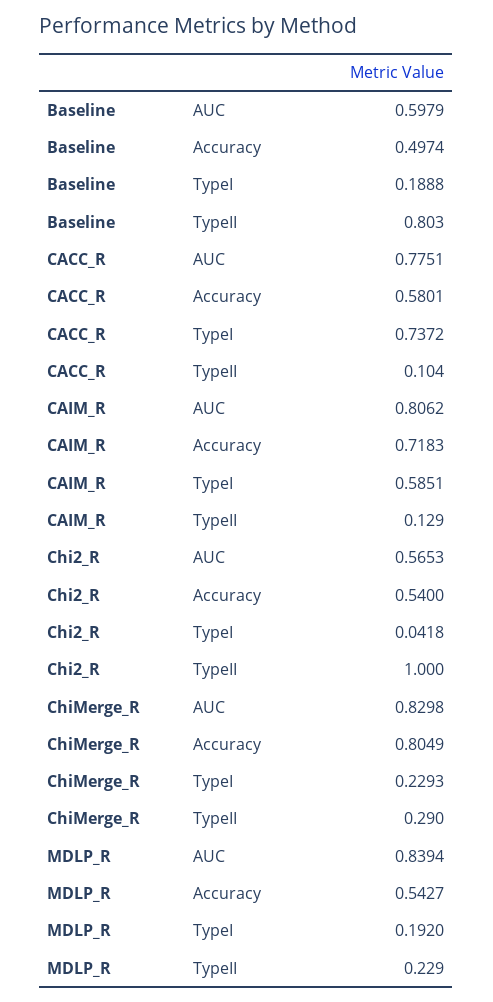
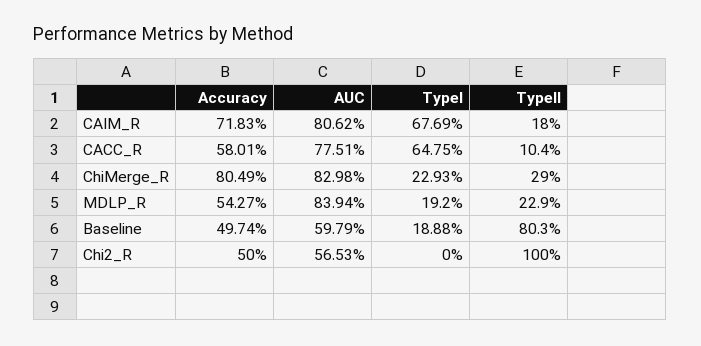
CACC_R, TypeI: 0.7372 -> 0.6475
CAIM_R, TypeI: 0.5851 -> 0.6769
CAIM_R, TypeII: 0.129 -> 0.18
Chi2_R, Accuracy: 0.54 -> 0.5
Chi2_R, TypeI: 0.0418 -> 0

